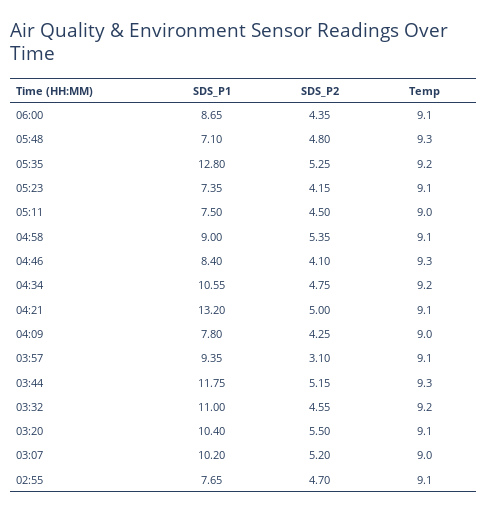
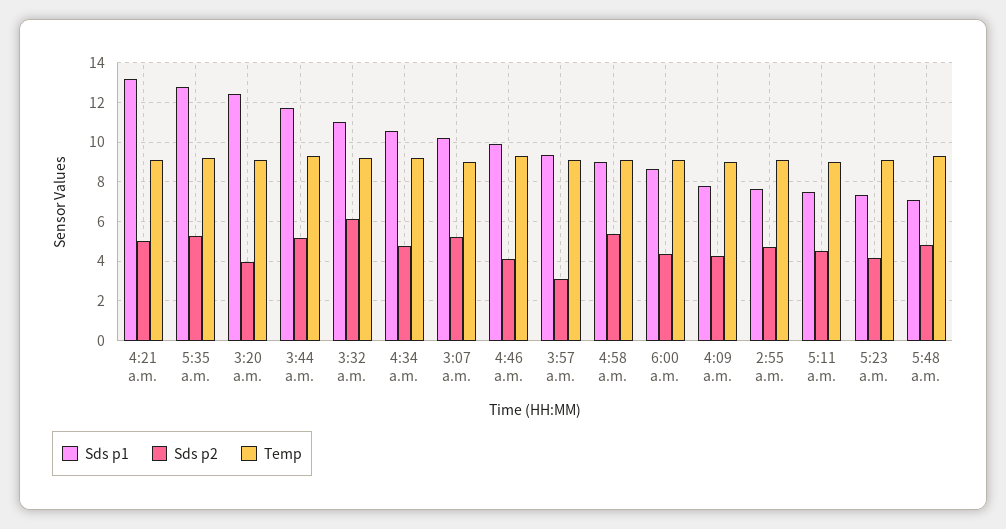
SDS_P1, 04:46: 8.4 -> 10
SDS_P2, 03:32: 4.55 -> 6
SDS_P1, 03:20: 10.4 -> 12.5
SDS_P2, 03:20: 5.5 -> 4

